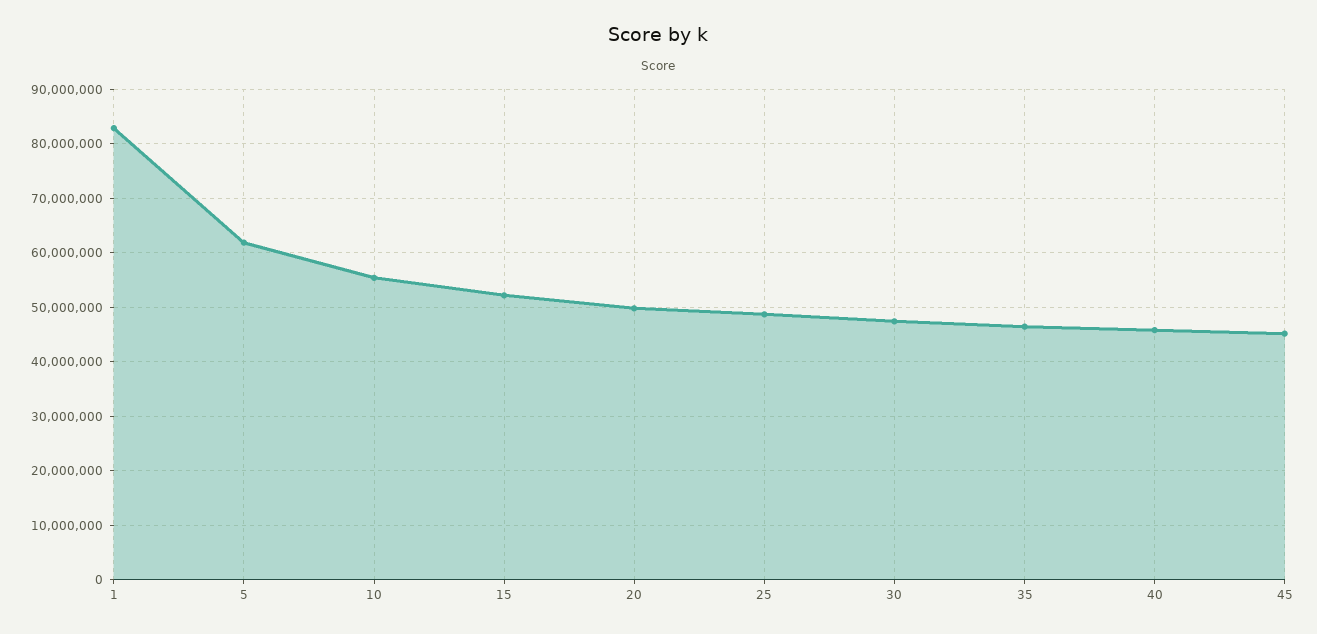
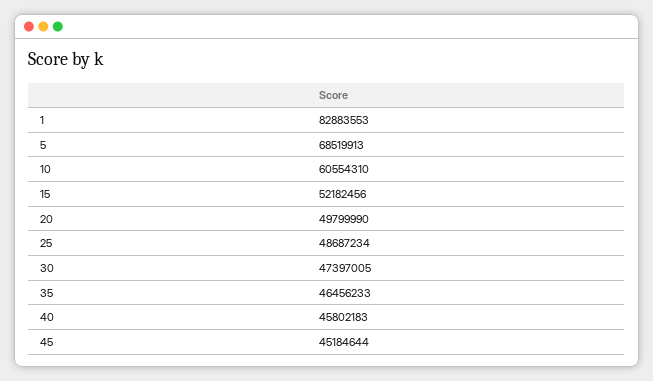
5: 62000000 -> 68519913
10: 56000000 -> 60554310

